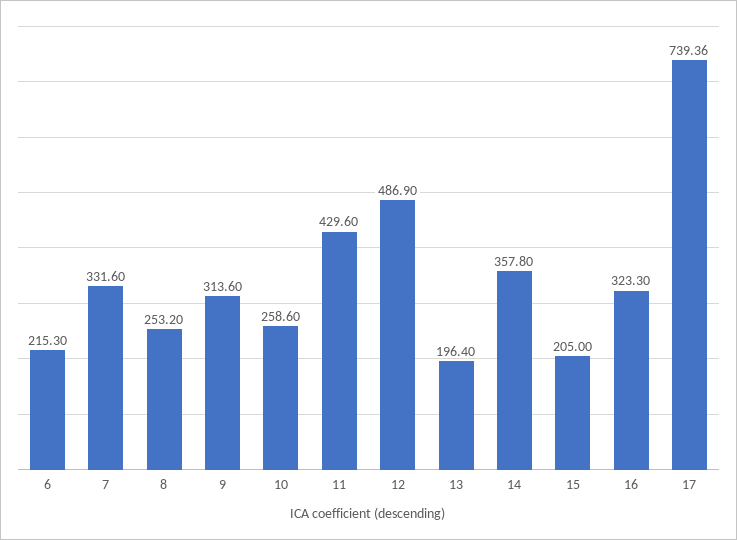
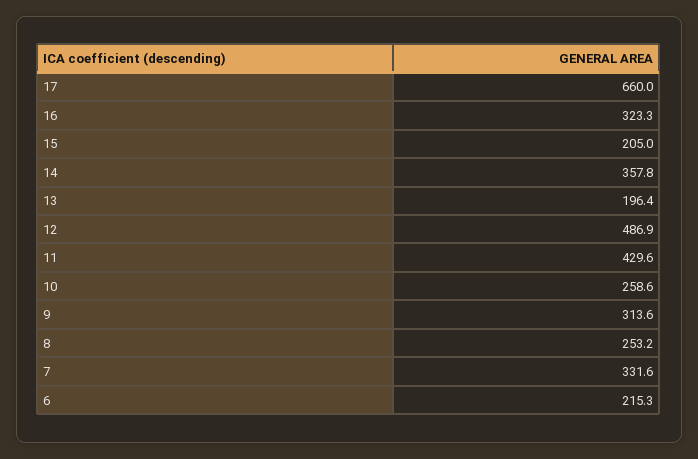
17: 739.36 -> 660

